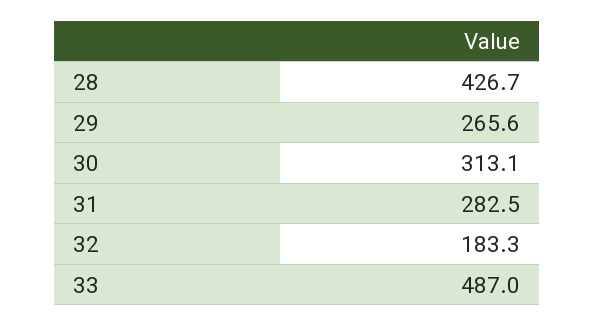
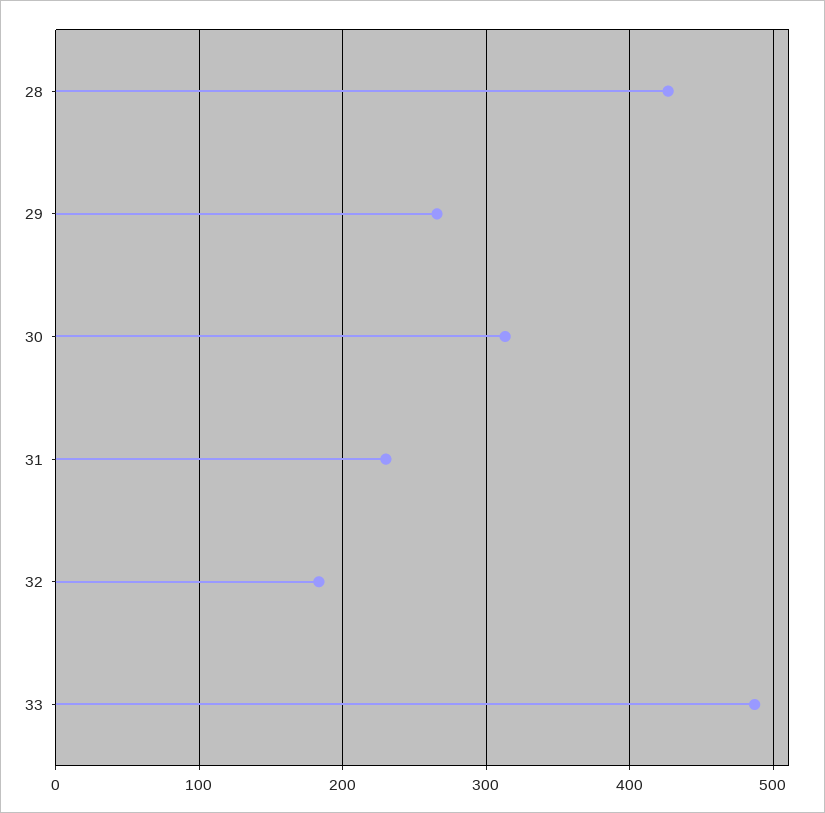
31: 282.5 -> 230

